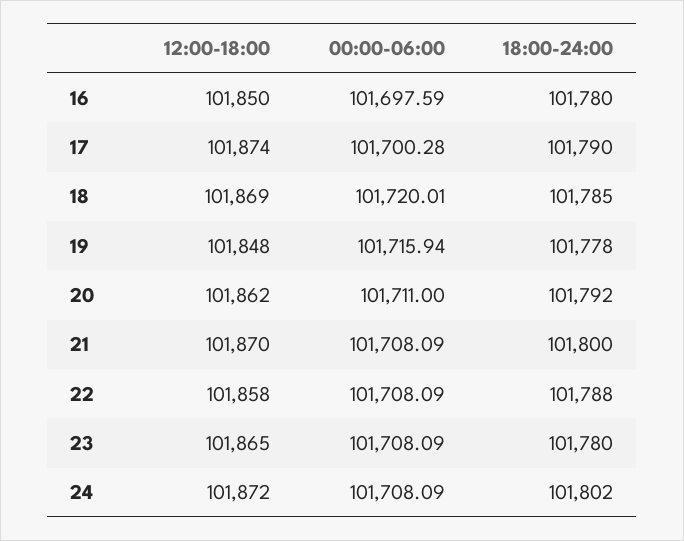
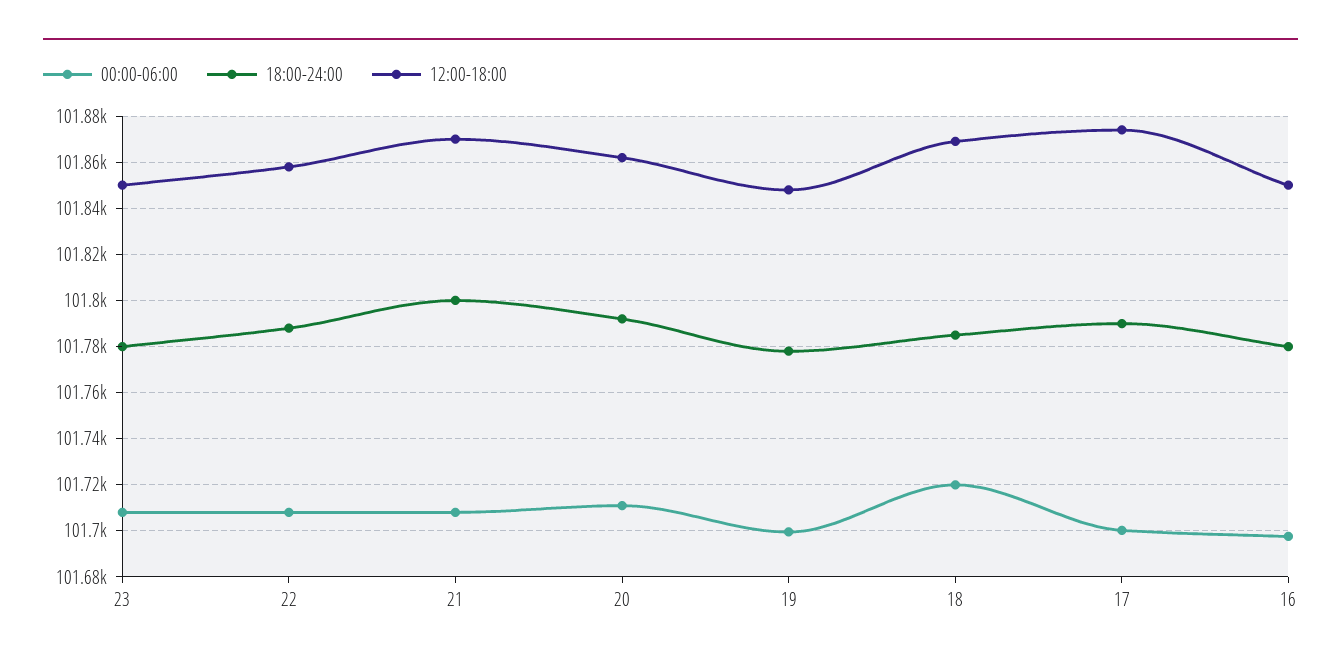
00:00-06:00, 19: 101715.94 -> 101700
12:00-18:00, 23: 101865 -> 101850
12:00-18:00, 24: 101872 -> none
00:00-06:00, 24: 101708.09 -> none
18:00-24:00, 24: 101802 -> none

